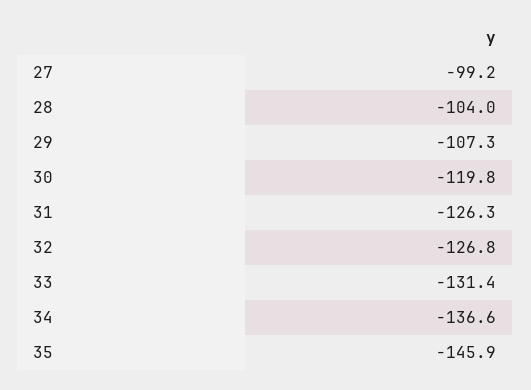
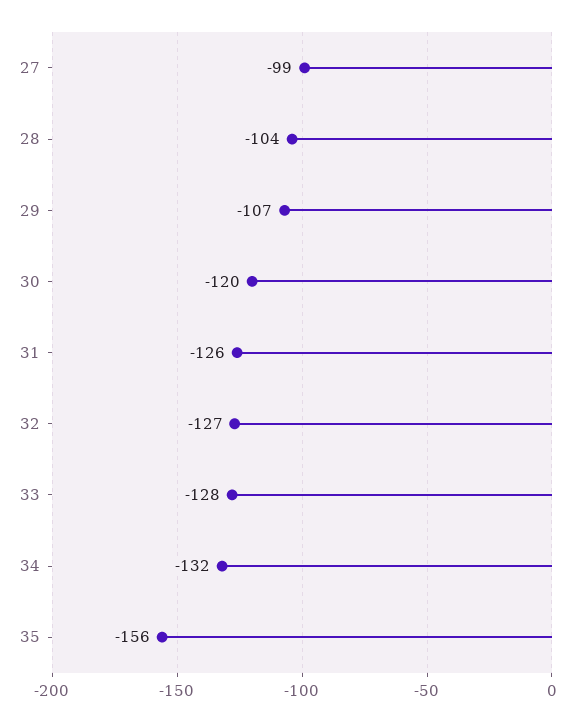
33: -131.4 -> -128
34: -136.6 -> -132
35: -145.9 -> -156

